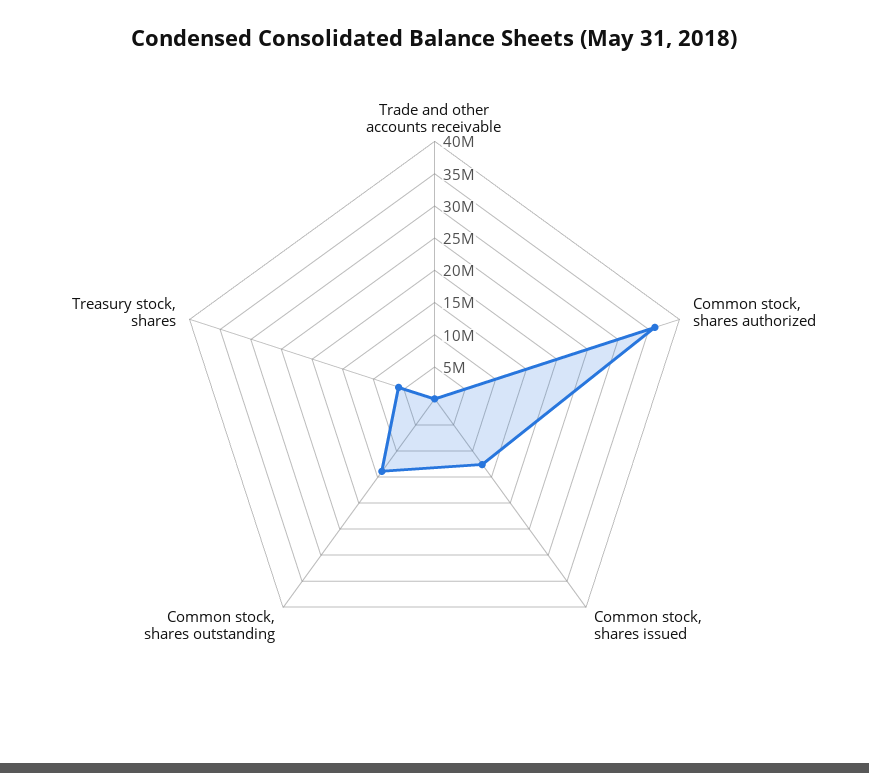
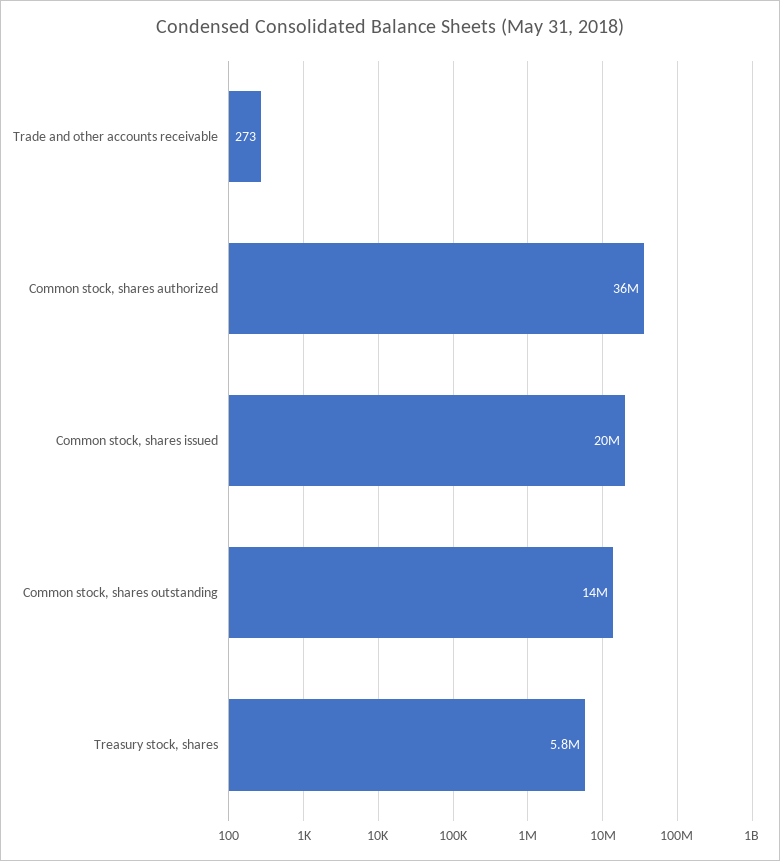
Common stock, shares issued: 12500000 -> 20000000

